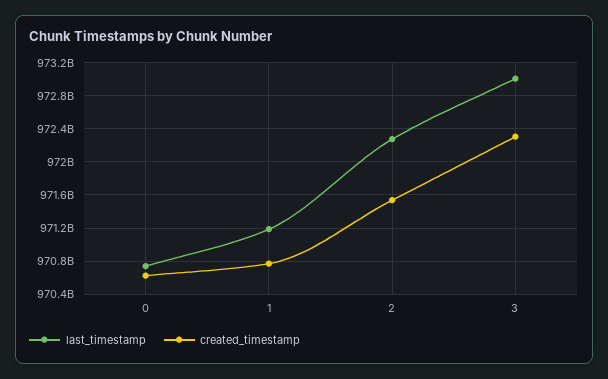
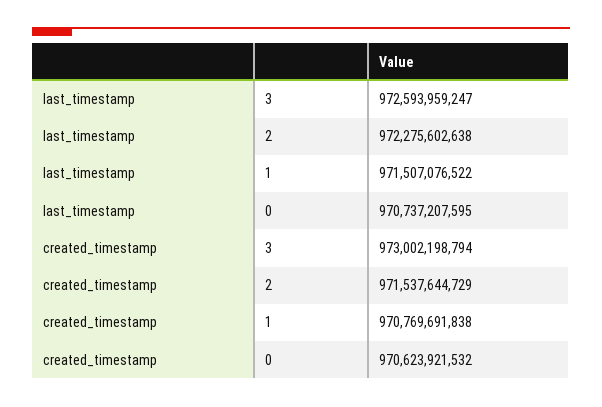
last_timestamp, 1: 971200000000 -> 971507076522
last_timestamp, 3: 973000000000 -> 972593959247
created_timestamp, 3: 972300000000 -> 973002198794

